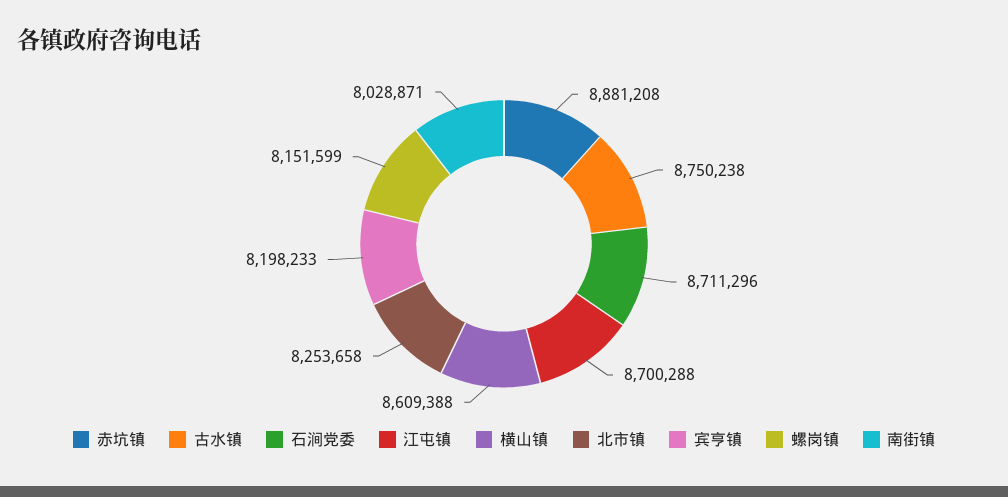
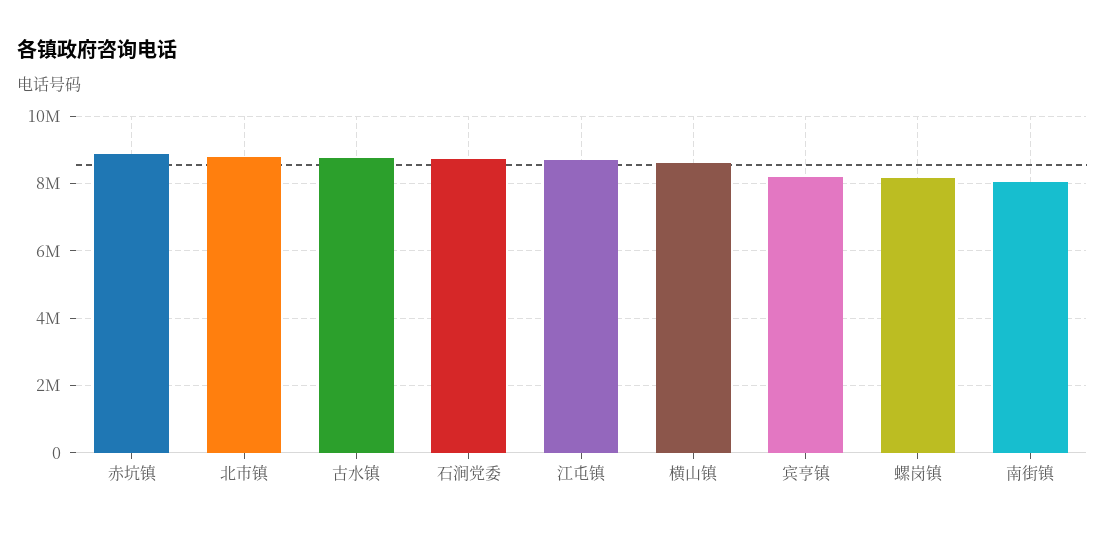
北市镇: 8253658 -> 8800000

